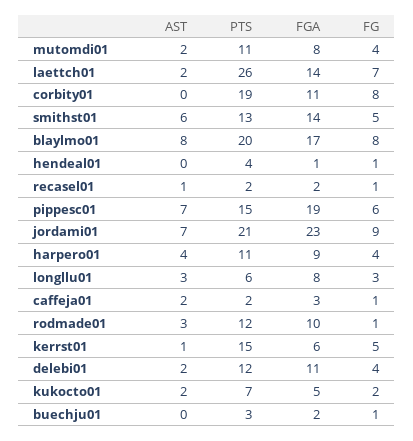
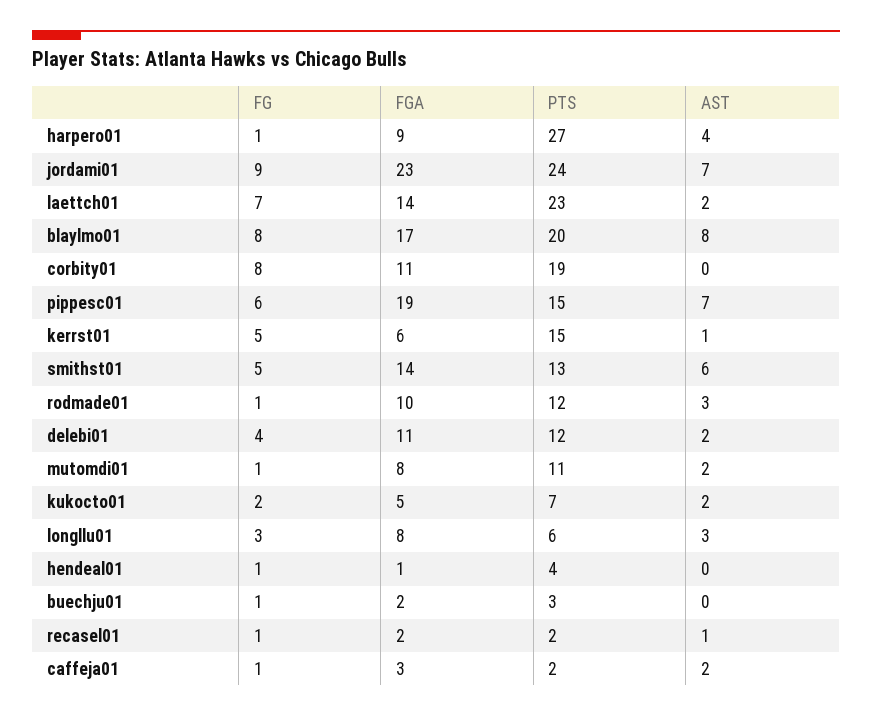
FG, mutomdi01: 4 -> 1
PTS, laettch01: 26 -> 23
PTS, jordami01: 21 -> 24
PTS, harpero01: 11 -> 27
FG, harpero01: 4 -> 1

